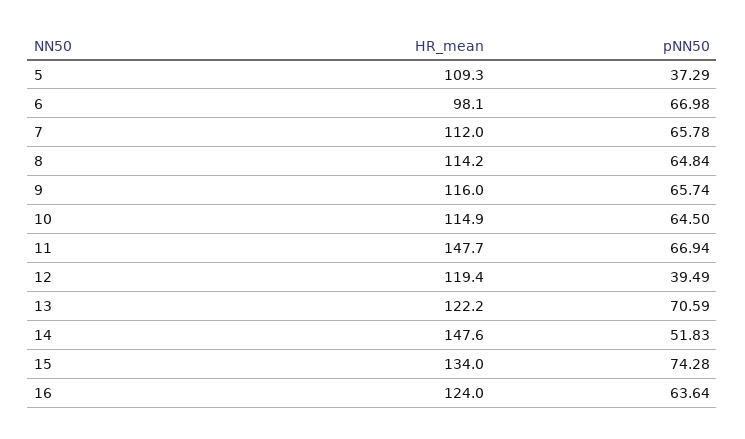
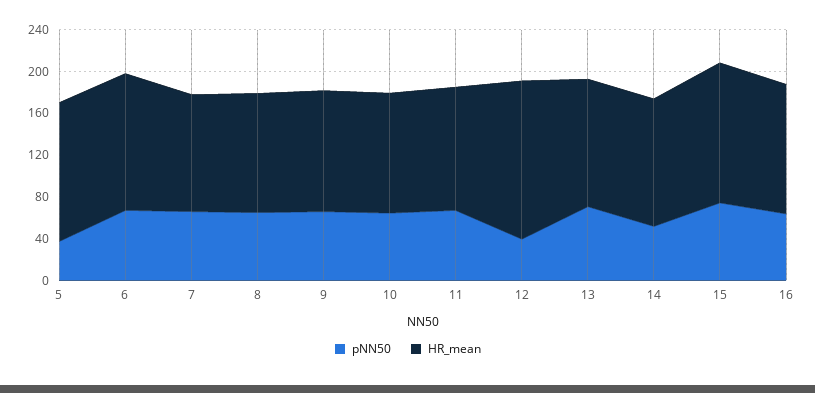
HR_mean, 5: 109.3 -> 130
HR_mean, 6: 98.1 -> 130
HR_mean, 11: 147.7 -> 120
HR_mean, 12: 119.4 -> 150
HR_mean, 14: 147.6 -> 120

